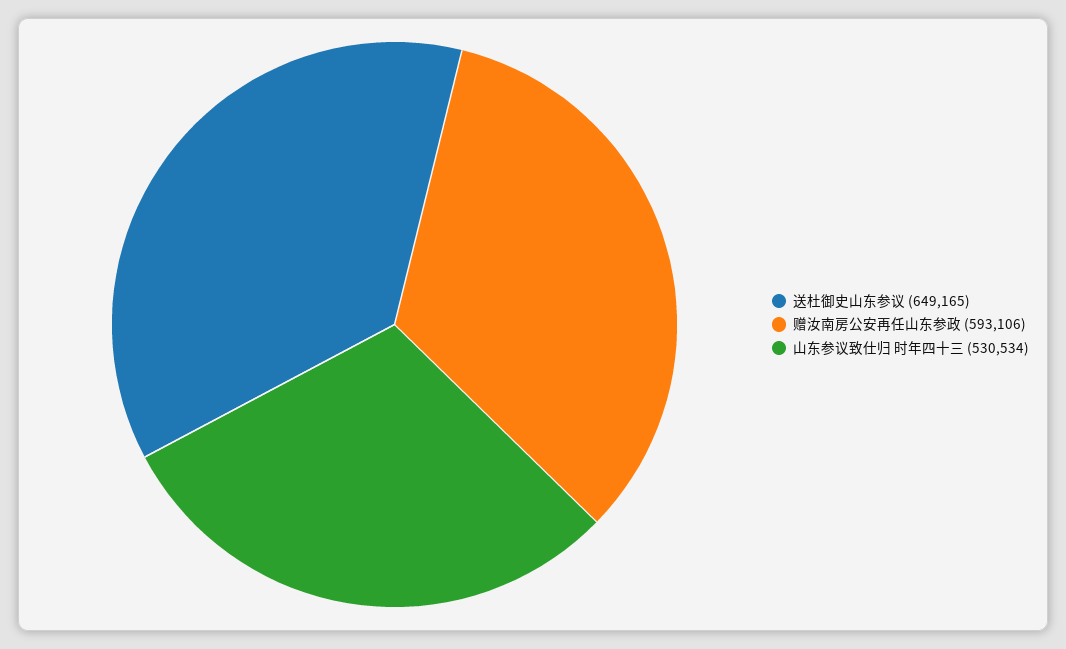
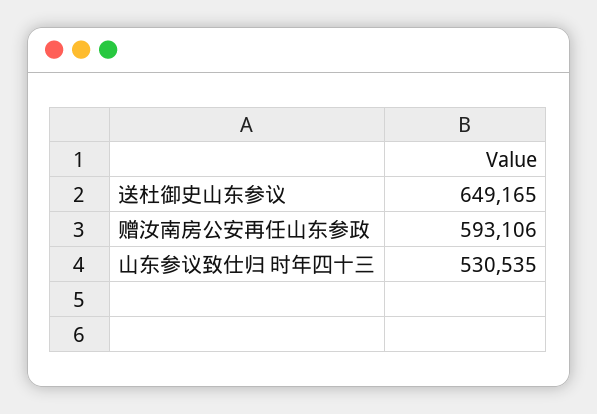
山东参议致仕归 时年四十三: 530534 -> 530535

